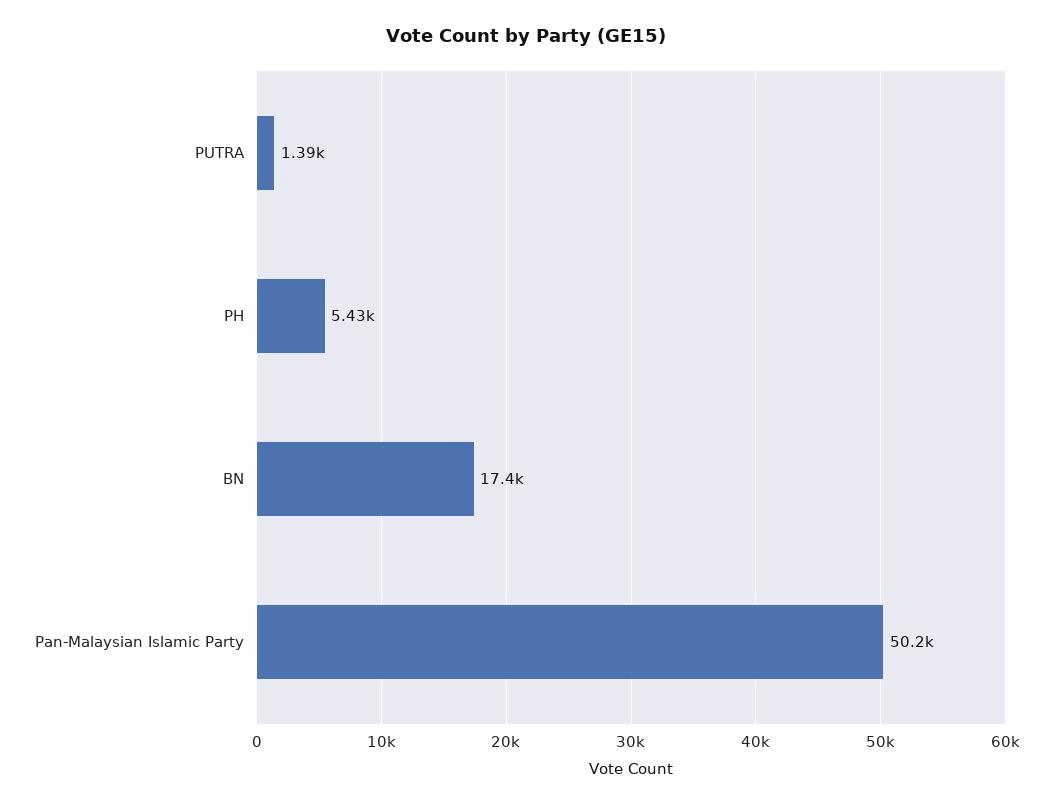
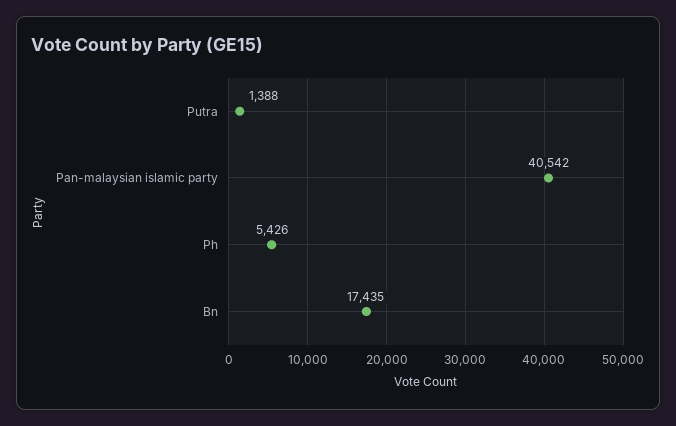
Pan-Malaysian Islamic Party: 50200 -> 40542

